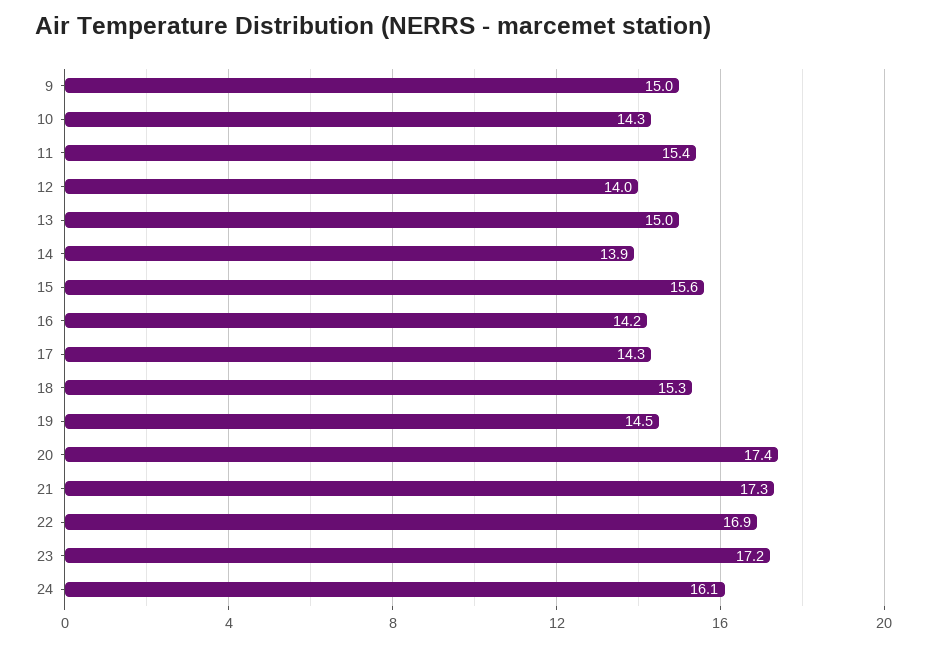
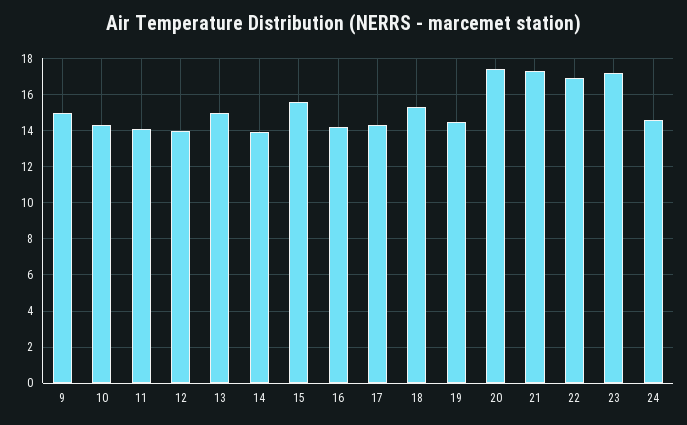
11: 15.4 -> 14
24: 16.1 -> 14.5

